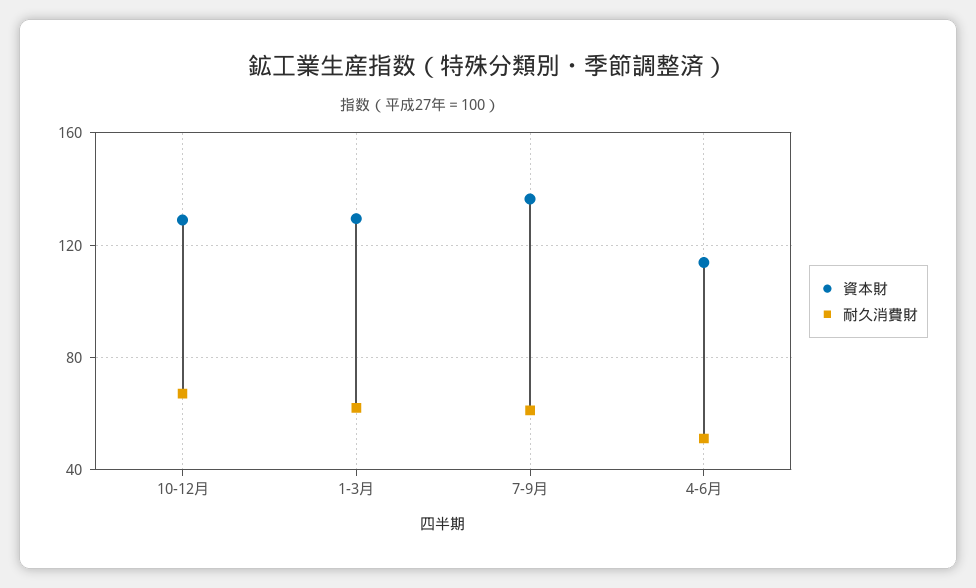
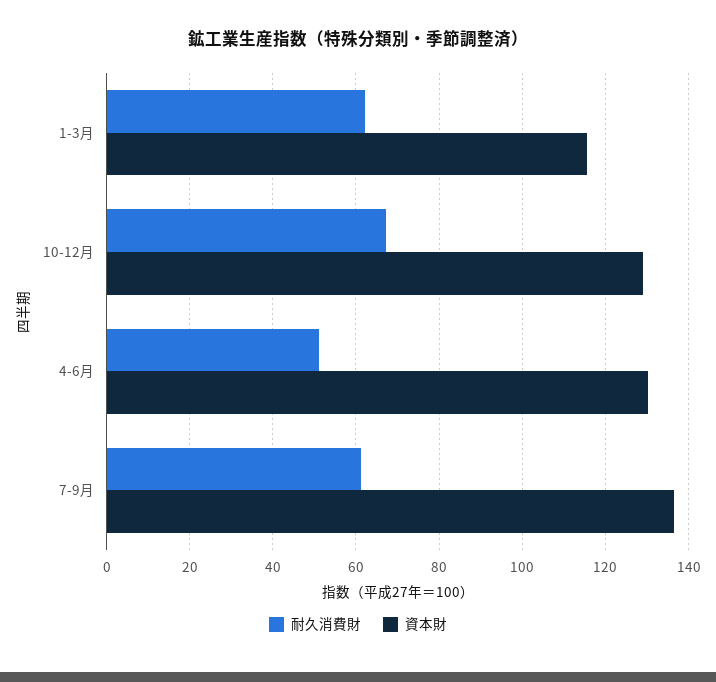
資本財, 1-3月: 130 -> 116
資本財, 4-6月: 115 -> 130

